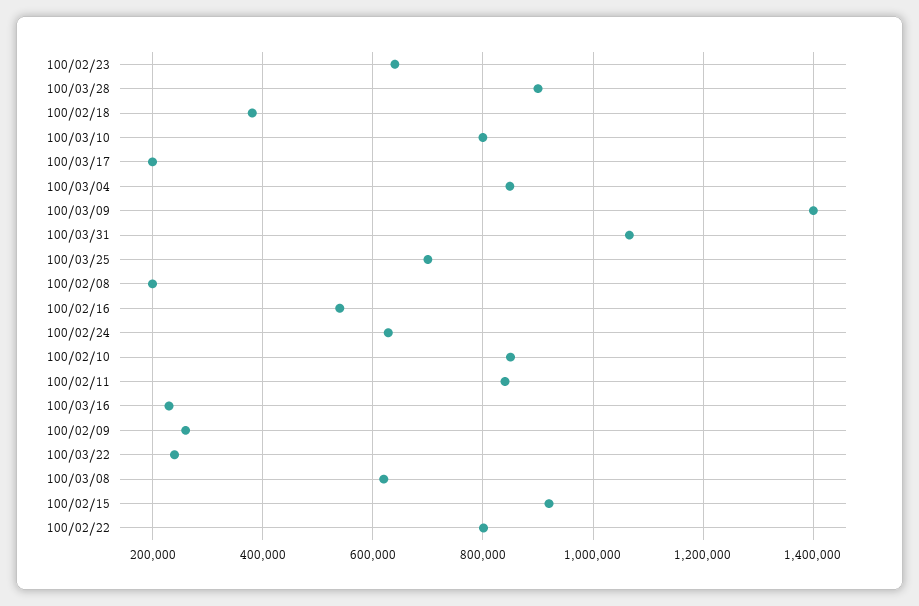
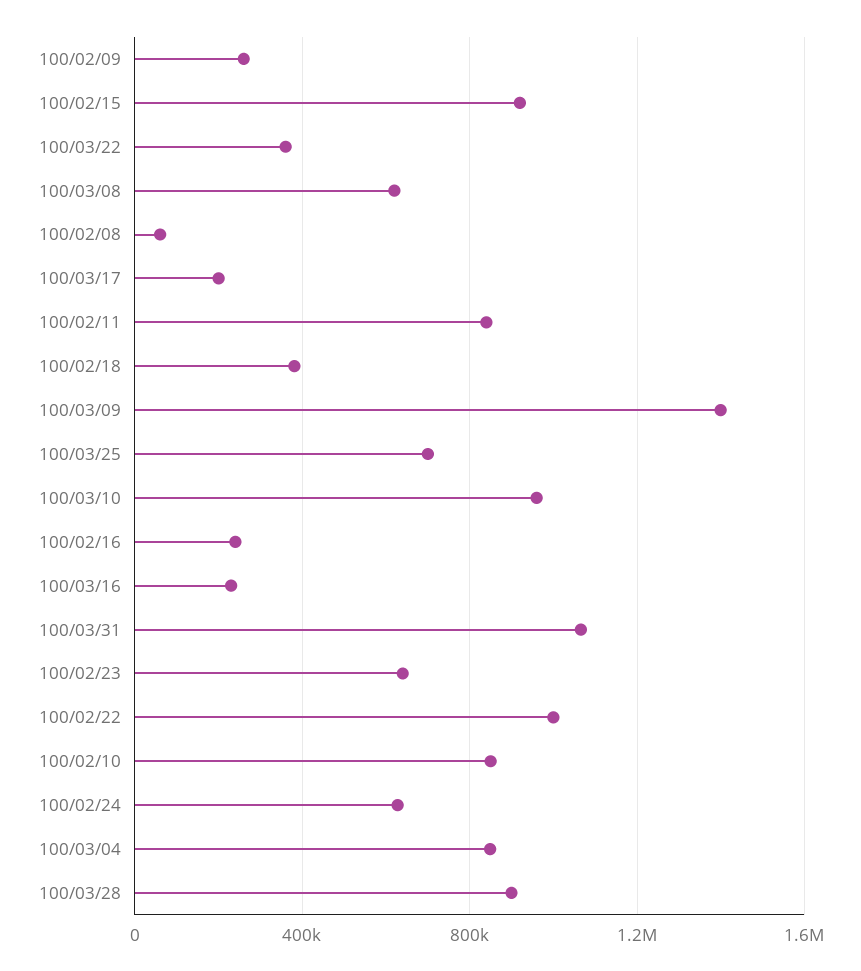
100/03/10: 800000 -> 950000
100/02/08: 200000 -> 50000
100/02/16: 540000 -> 250000
100/03/22: 240000 -> 350000
100/02/22: 800000 -> 1000000

